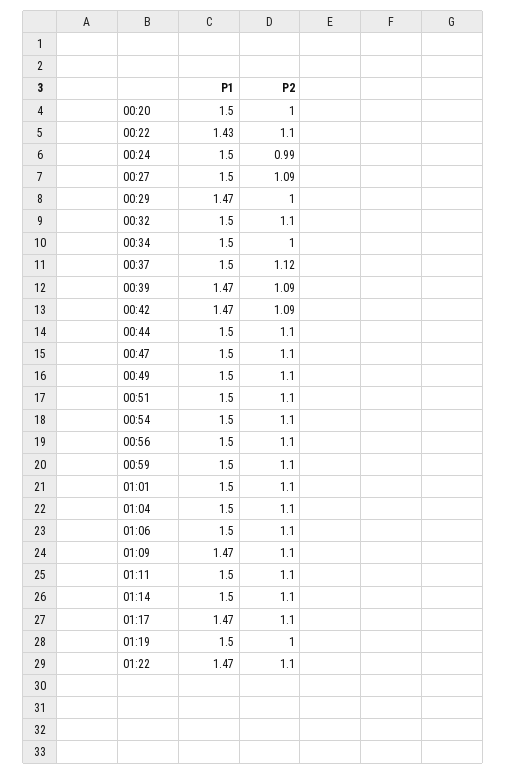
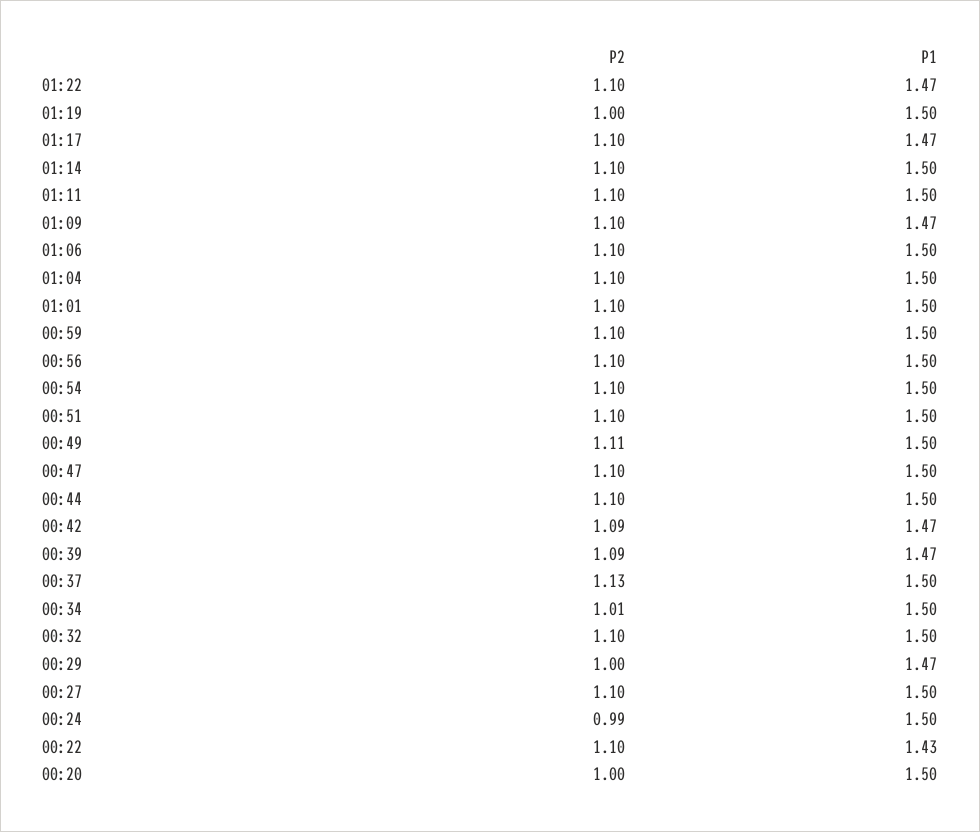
P2, 00:27: 1.09 -> 1.1
P2, 00:34: 1 -> 1.01
P2, 00:37: 1.12 -> 1.13
P2, 00:49: 1.1 -> 1.11

